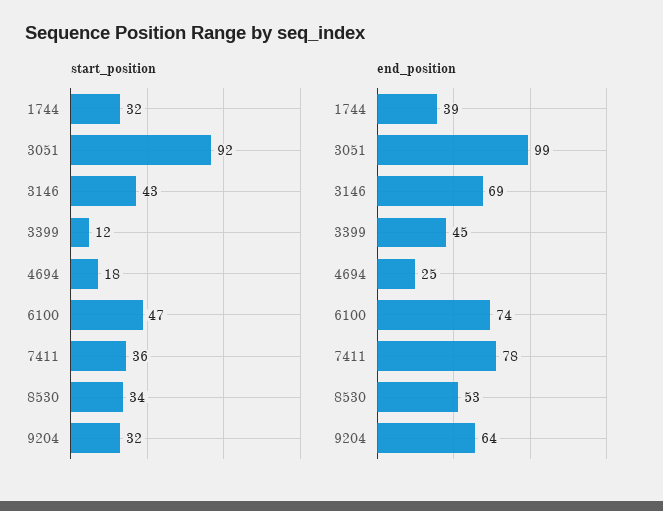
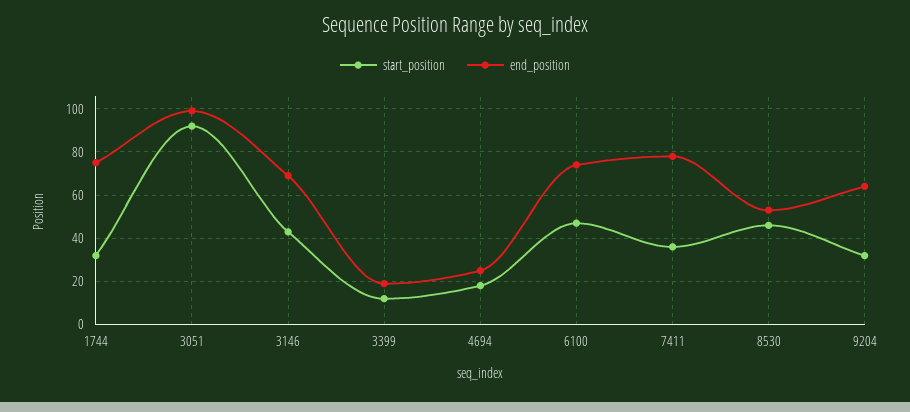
start_position, 8530: 34 -> 45
end_position, 1744: 39 -> 75
end_position, 3399: 45 -> 20

